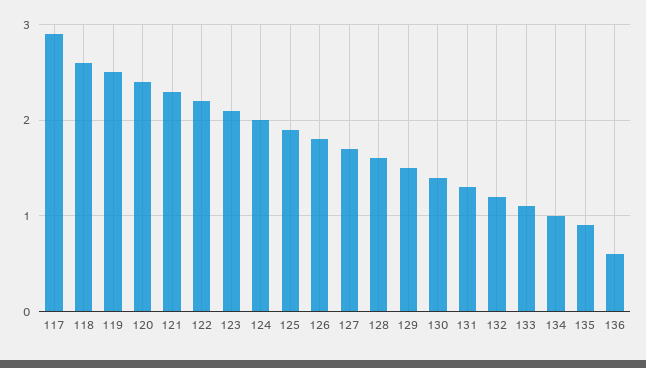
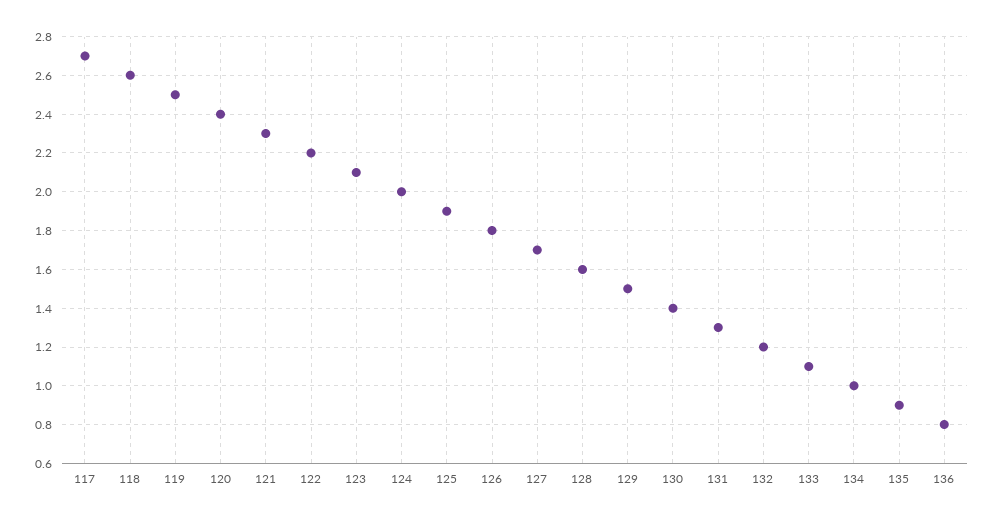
117: 2.9 -> 2.7
136: 0.6 -> 0.8

